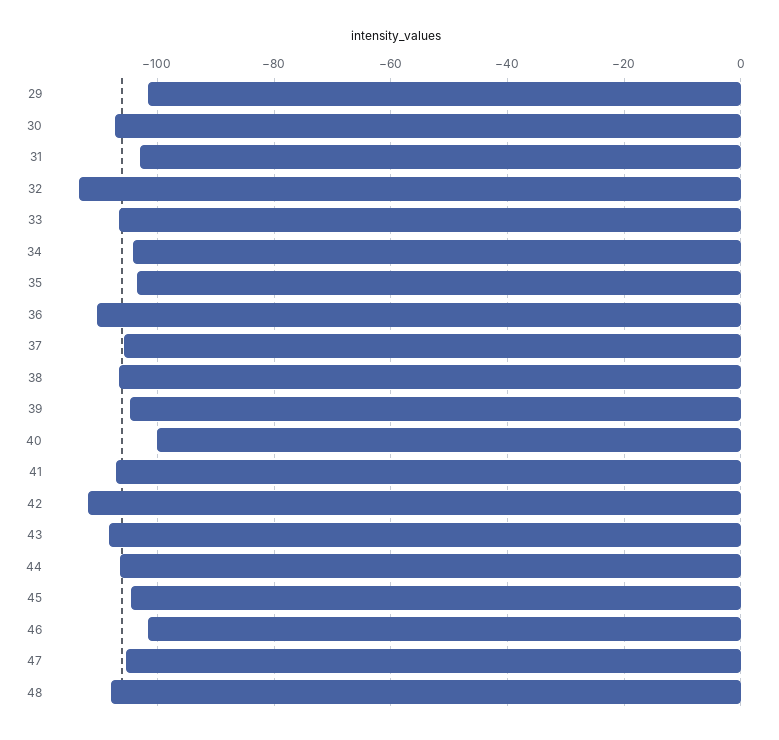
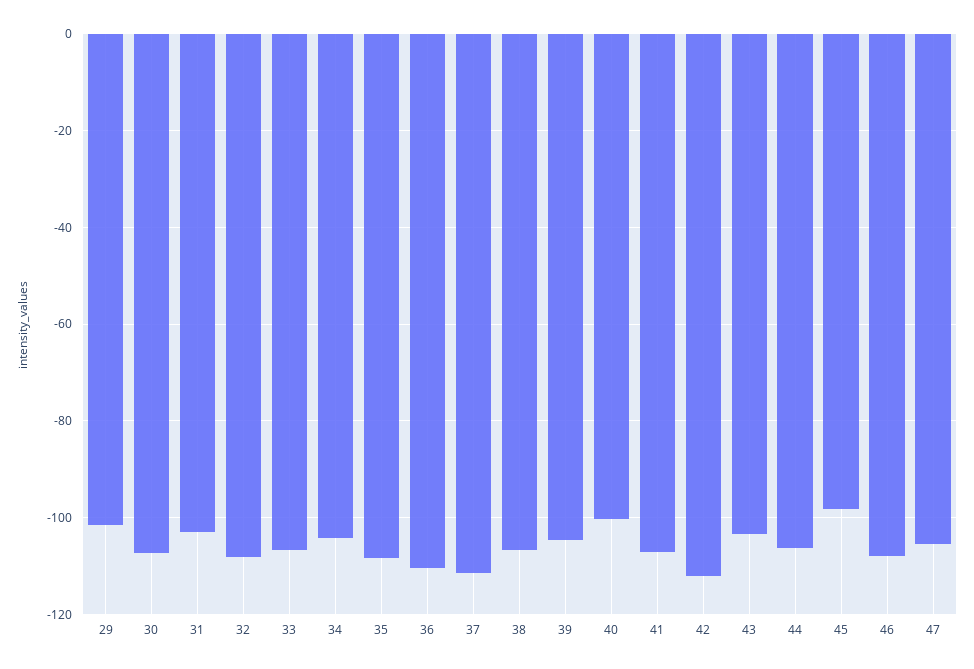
32: -114 -> -108
35: -104 -> -108
37: -106 -> -112
43: -108 -> -104
45: -104 -> -98
46: -102 -> -108
48: -108 -> none

